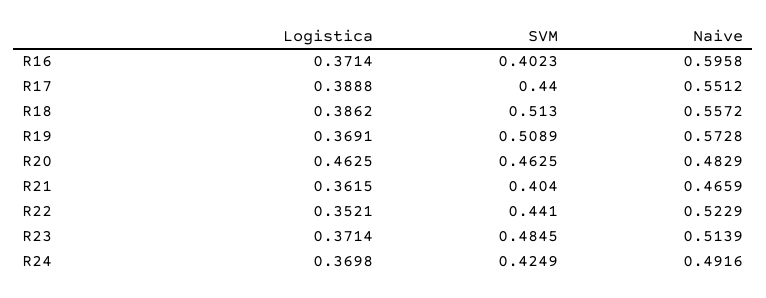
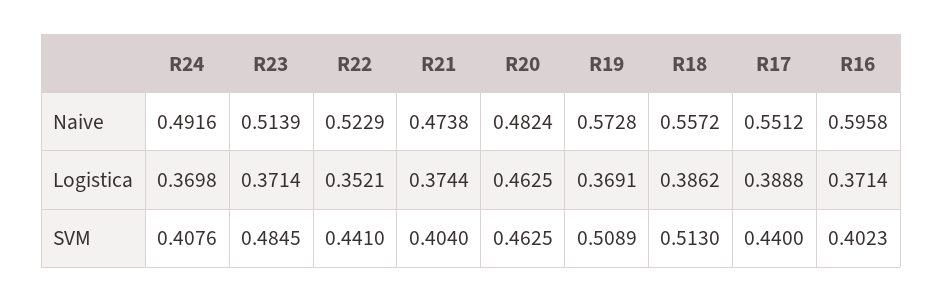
Naive, R20: 0.4829 -> 0.4824
Logistica, R21: 0.3615 -> 0.3744
Naive, R21: 0.4659 -> 0.4738
SVM, R24: 0.4249 -> 0.4076

